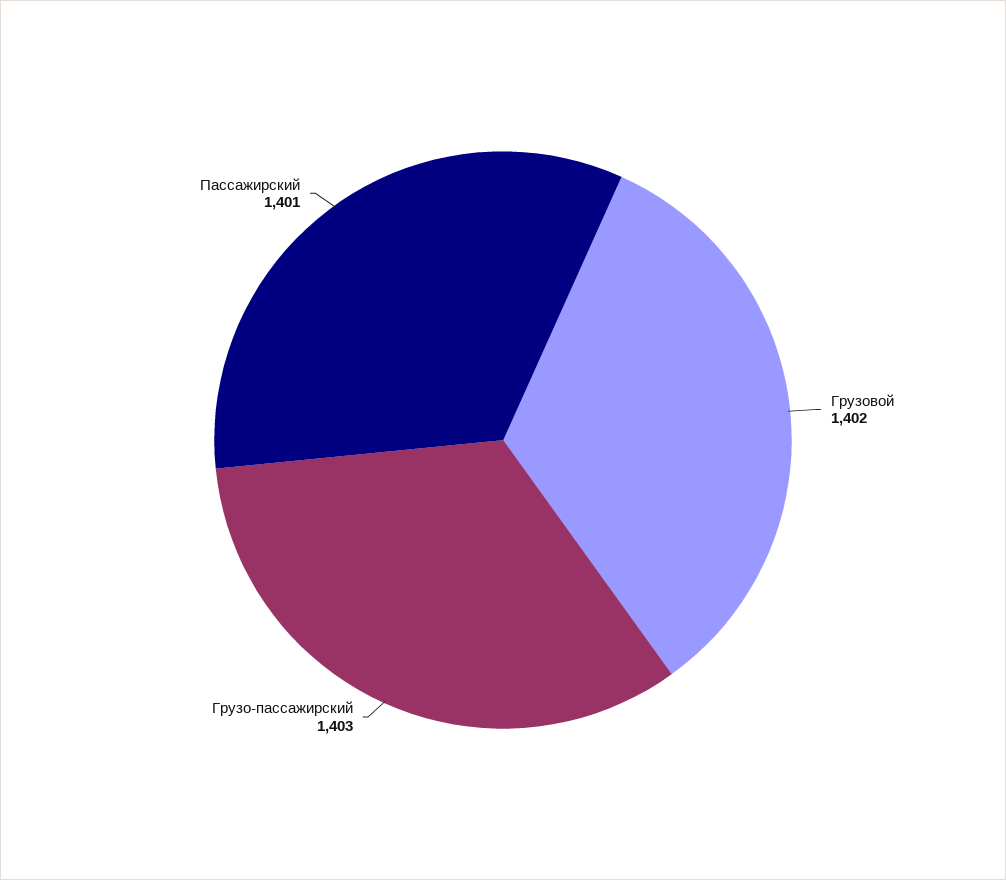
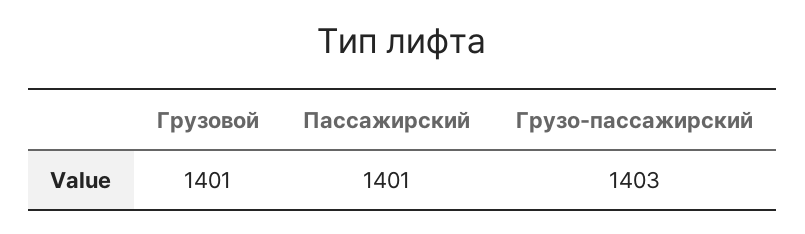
Грузовой: 1402 -> 1401

